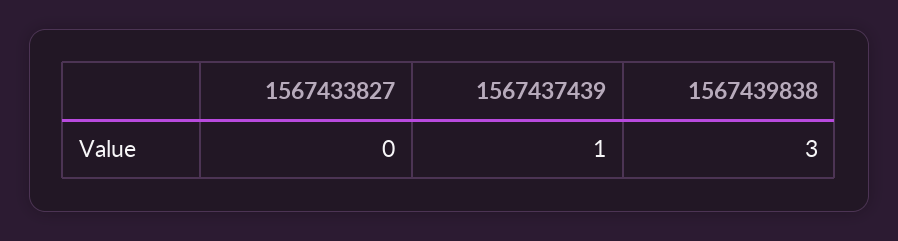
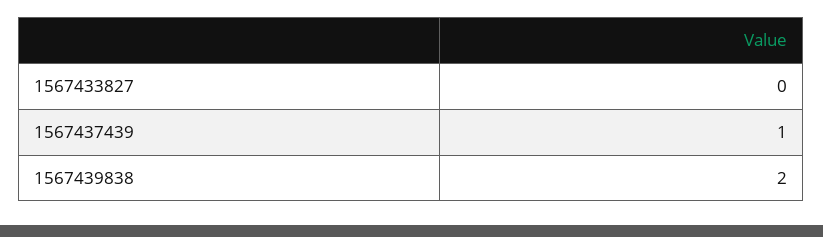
1567439838: 3 -> 2

